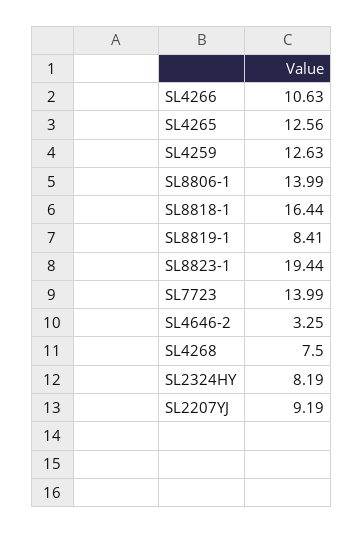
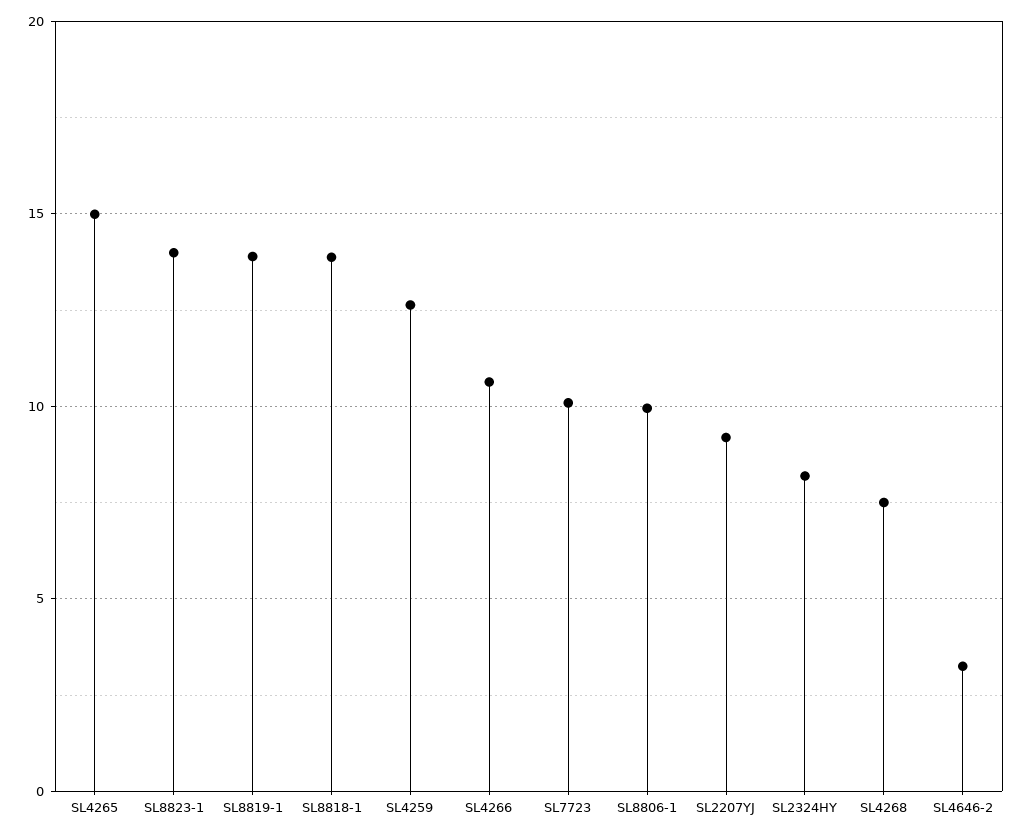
SL4265: 12.56 -> 15
SL8806-1: 13.99 -> 10
SL8818-1: 16.44 -> 14
SL8819-1: 8.41 -> 14
SL8823-1: 19.44 -> 14
SL7723: 13.99 -> 10

